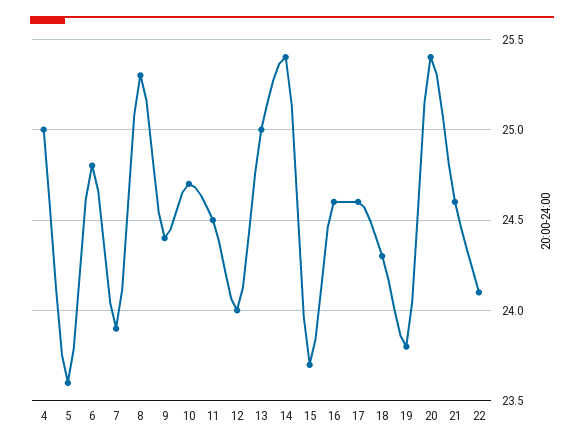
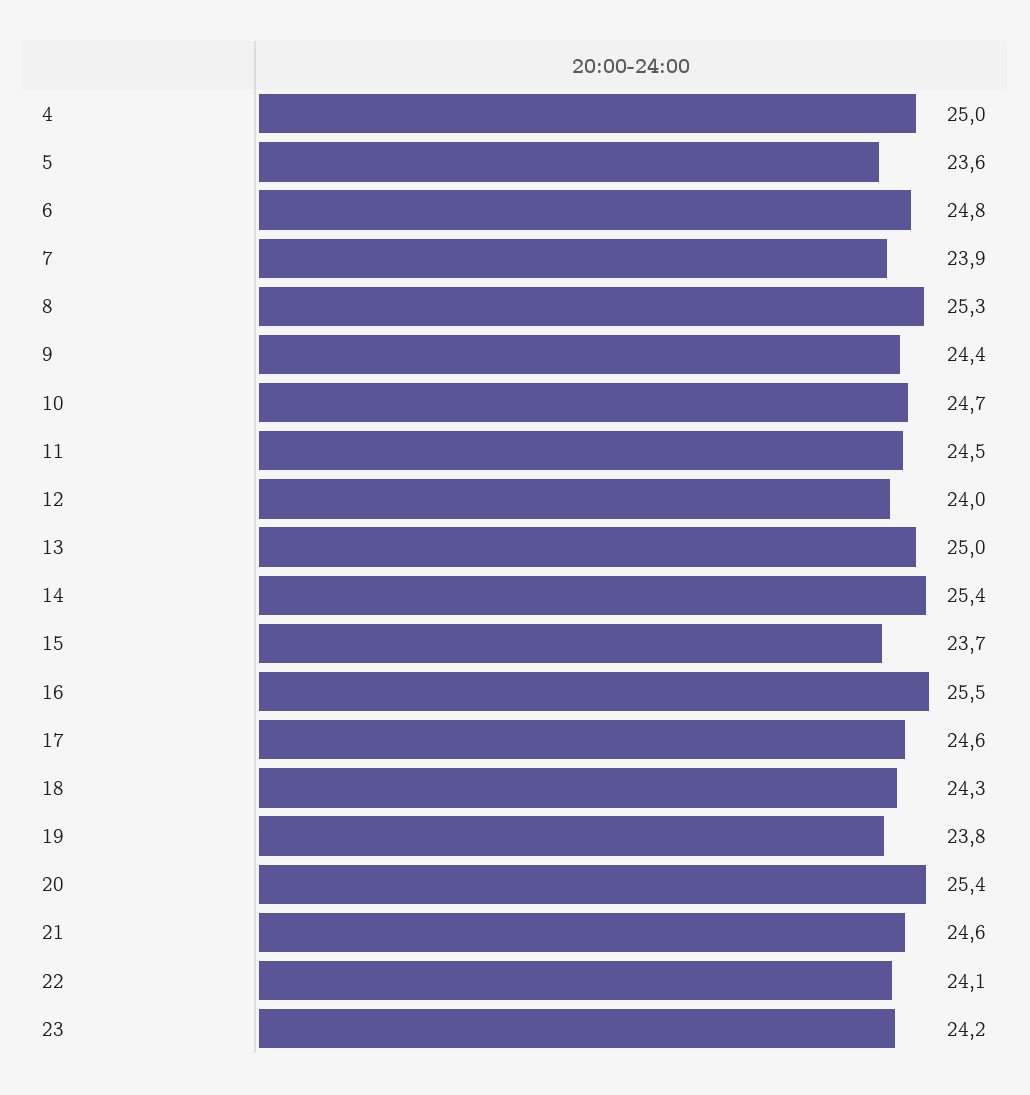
16: 24.6 -> 25.5
23: none -> 24.2

